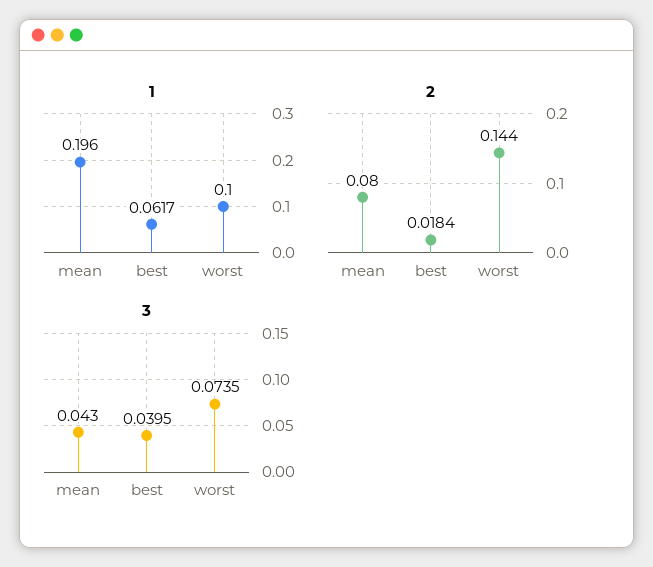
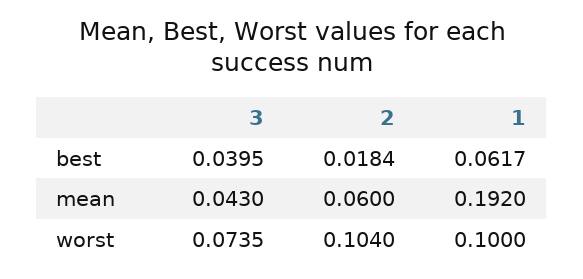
1, mean: 0.196 -> 0.192
2, mean: 0.08 -> 0.06
2, worst: 0.144 -> 0.104

